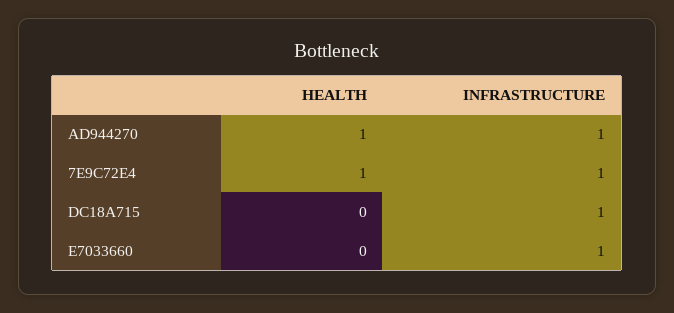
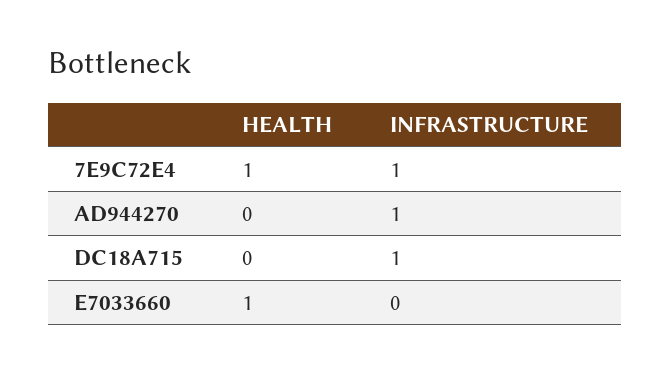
HEALTH, AD944270: 1 -> 0
HEALTH, E7033660: 0 -> 1
INFRASTRUCTURE, E7033660: 1 -> 0

